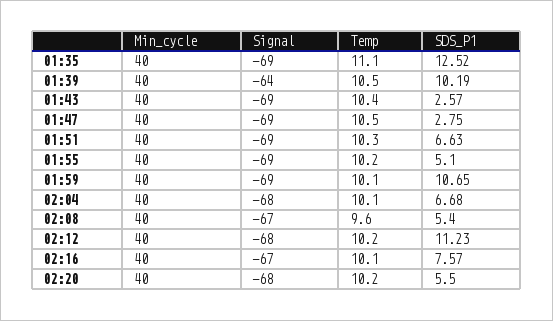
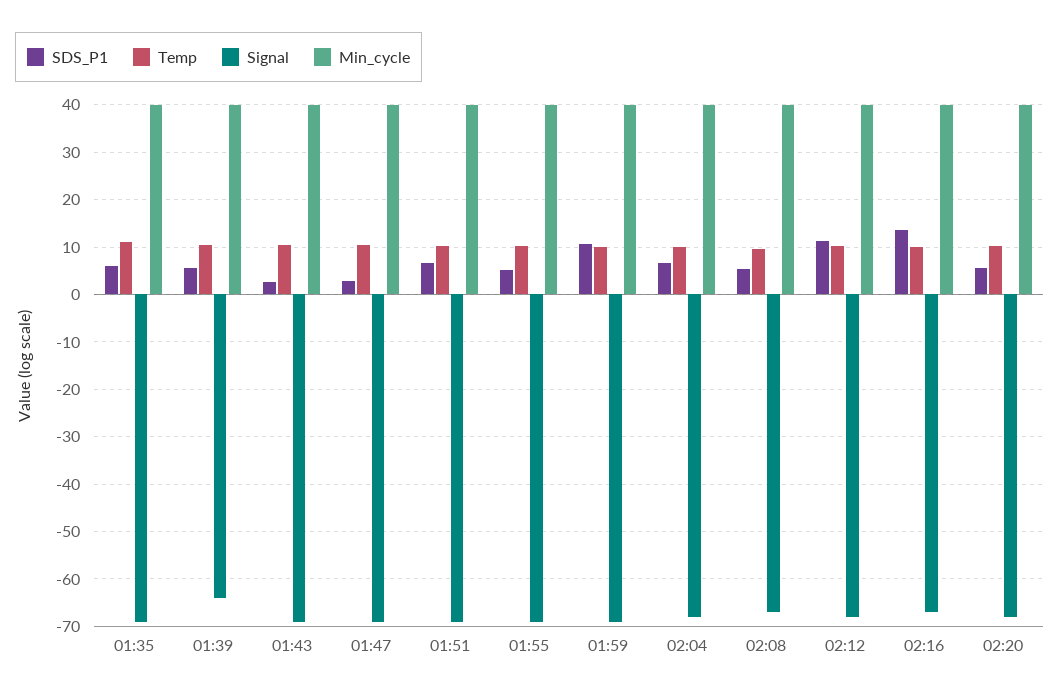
SDS_P1, 01:35: 12.52 -> 6
SDS_P1, 01:39: 10.19 -> 6
SDS_P1, 02:16: 7.57 -> 14

